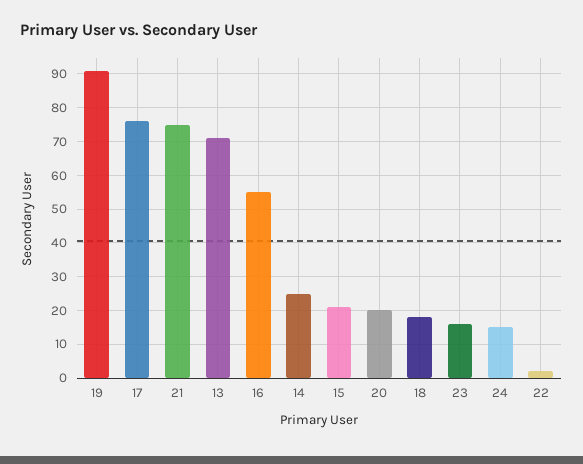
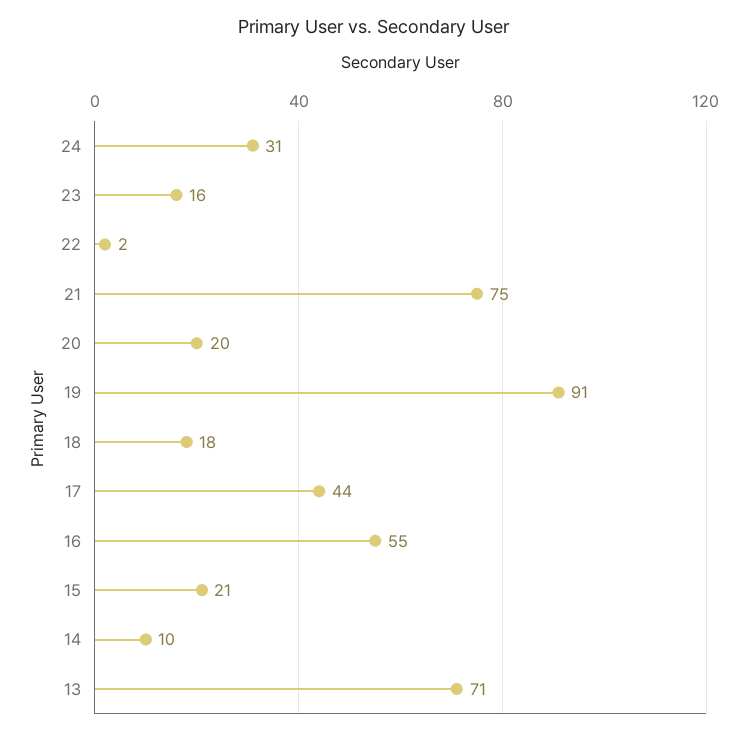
17: 75 -> 44
14: 25 -> 10
24: 15 -> 31

